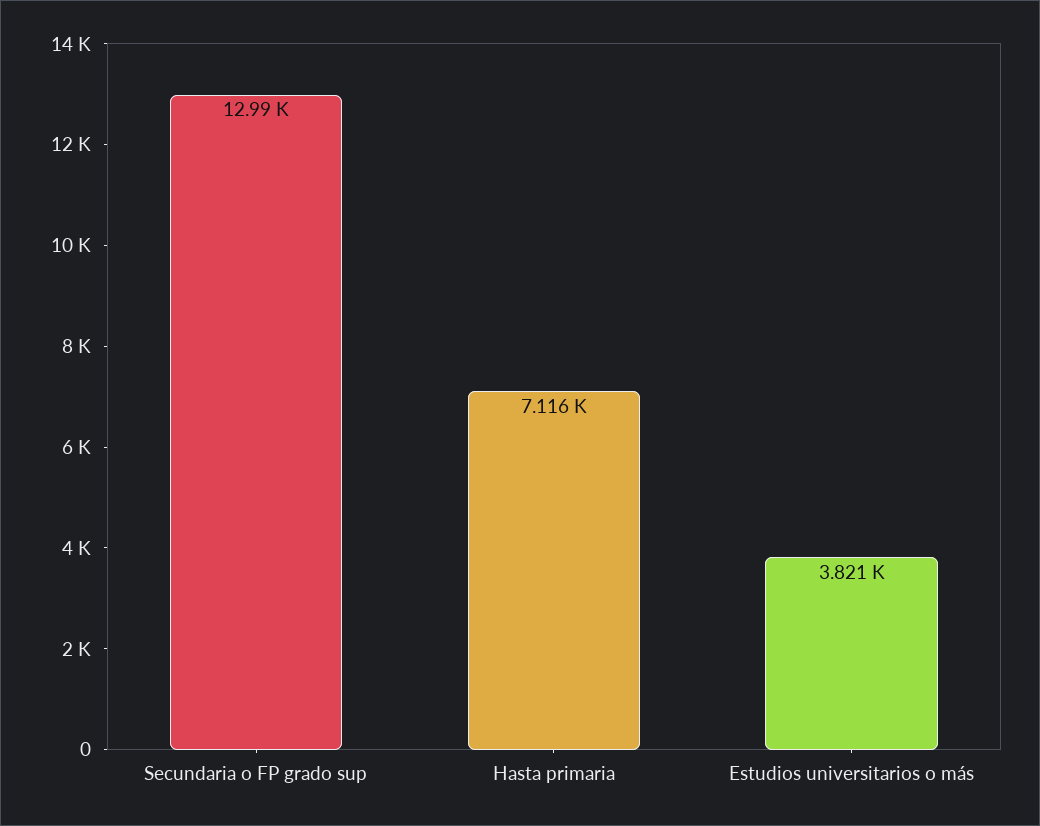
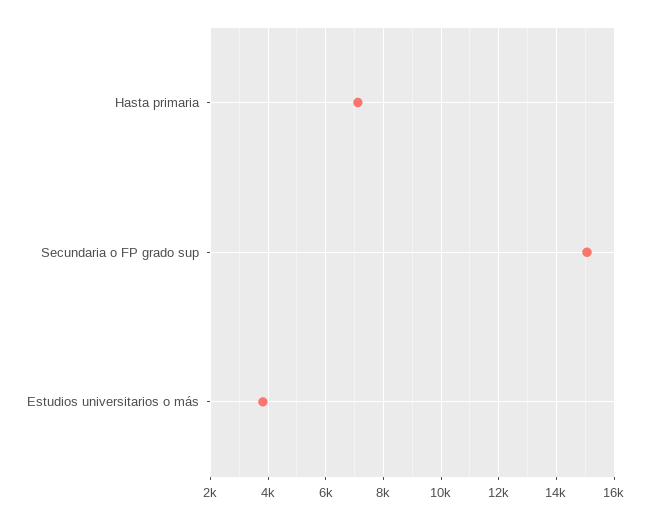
Secundaria o FP grado sup: 12990 -> 15000

